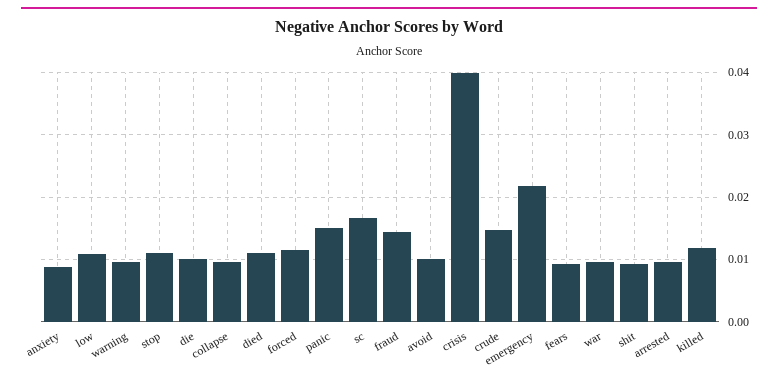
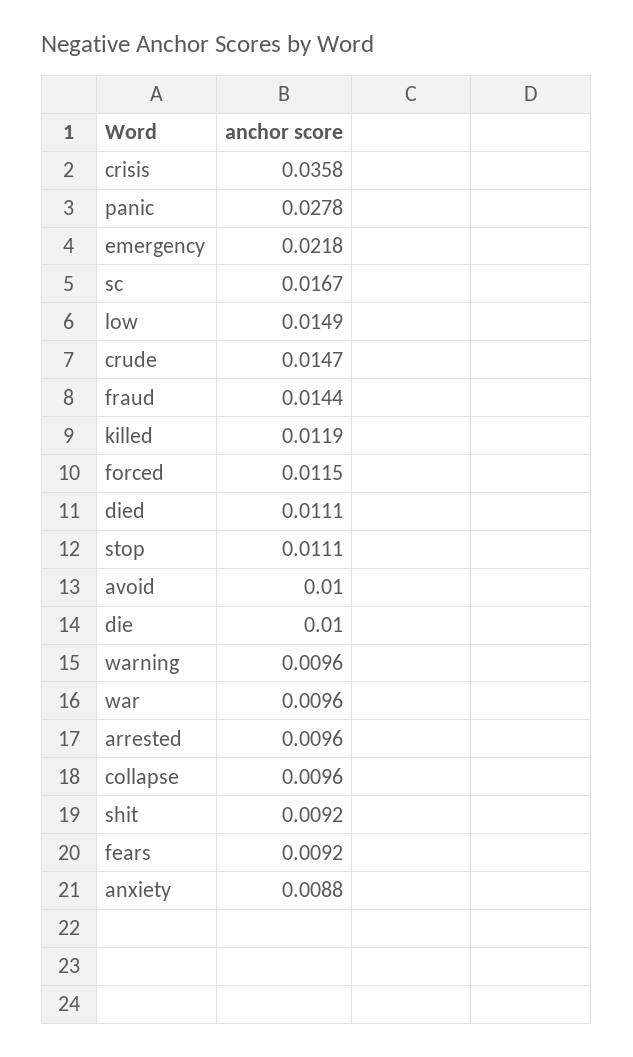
low: 0.011 -> 0.0149
panic: 0.015 -> 0.0278
crisis: 0.04 -> 0.0358

